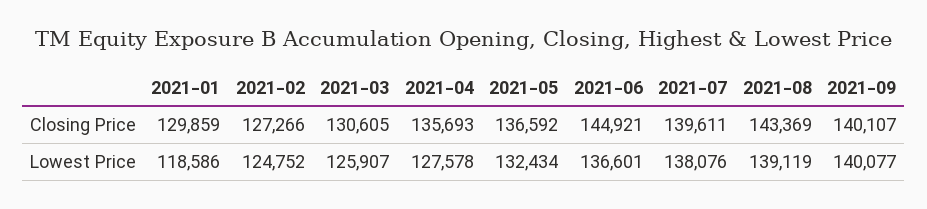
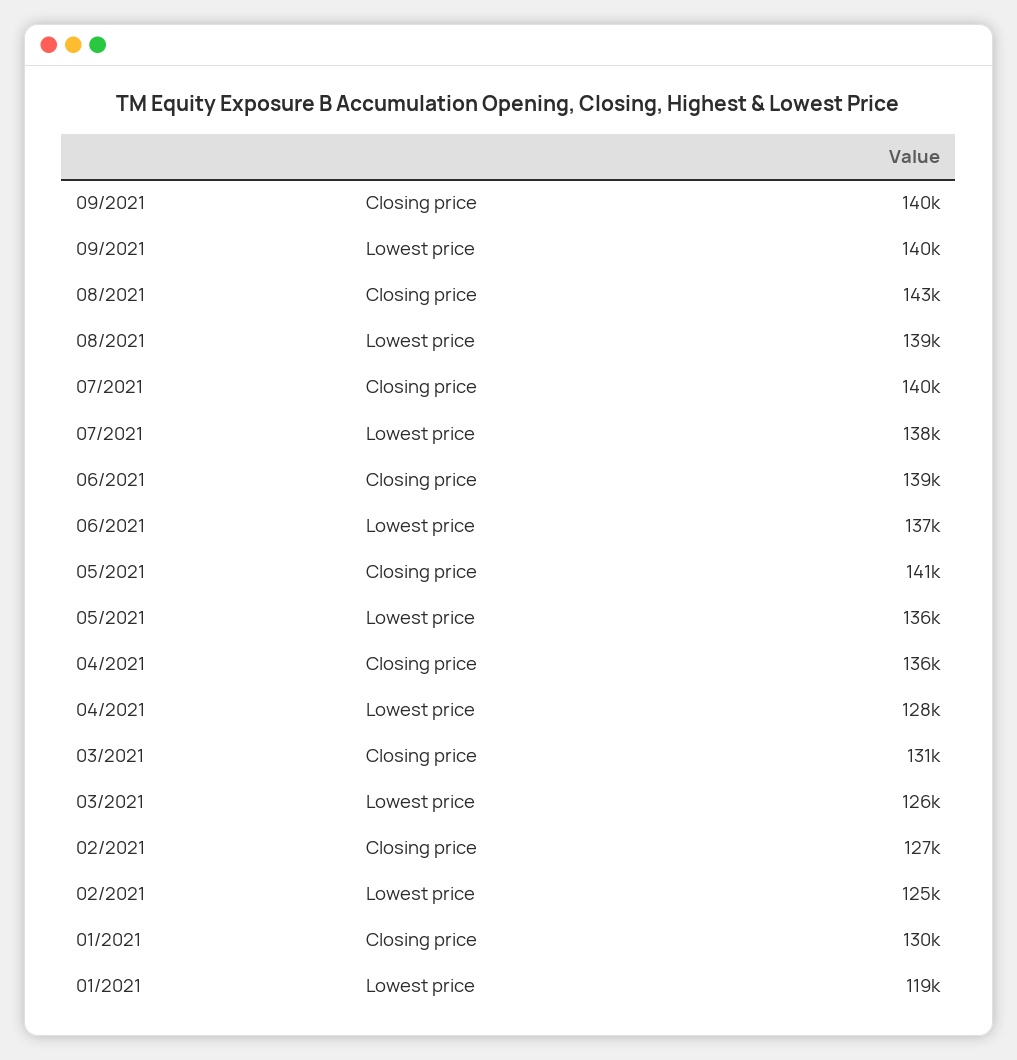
2021-05, Closing Price: 136592 -> 141000
2021-06, Closing Price: 144921 -> 139000
2021-05, Lowest Price: 132434 -> 136000

